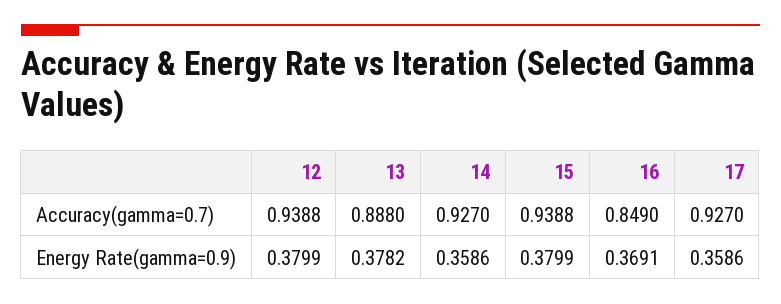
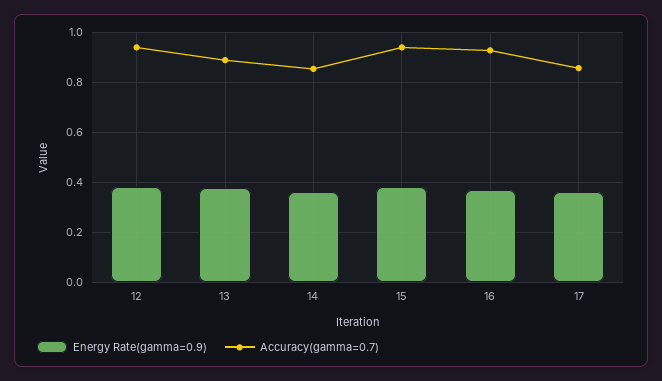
Accuracy(gamma=0.7), 14: 0.927 -> 0.85
Accuracy(gamma=0.7), 16: 0.849 -> 0.925
Accuracy(gamma=0.7), 17: 0.927 -> 0.85

